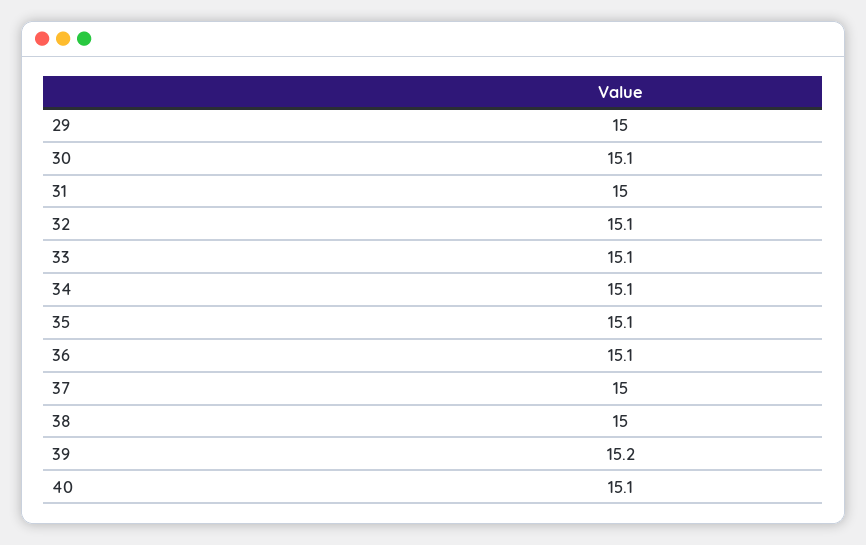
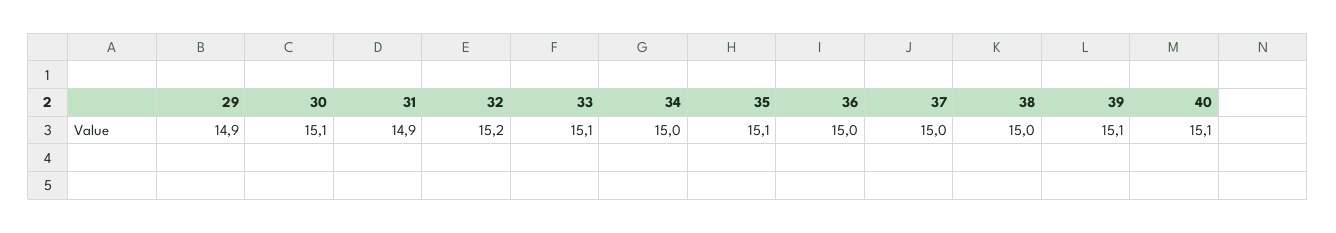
29: 15 -> 14.9
31: 15 -> 14.9
32: 15.1 -> 15.2
34: 15.1 -> 15
36: 15.1 -> 15
39: 15.2 -> 15.1

